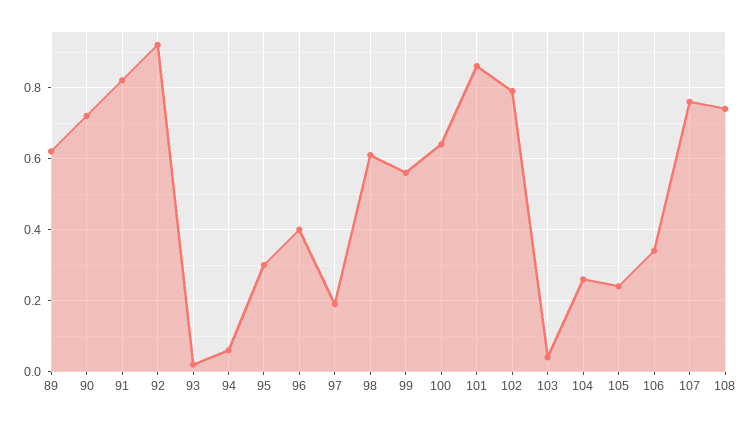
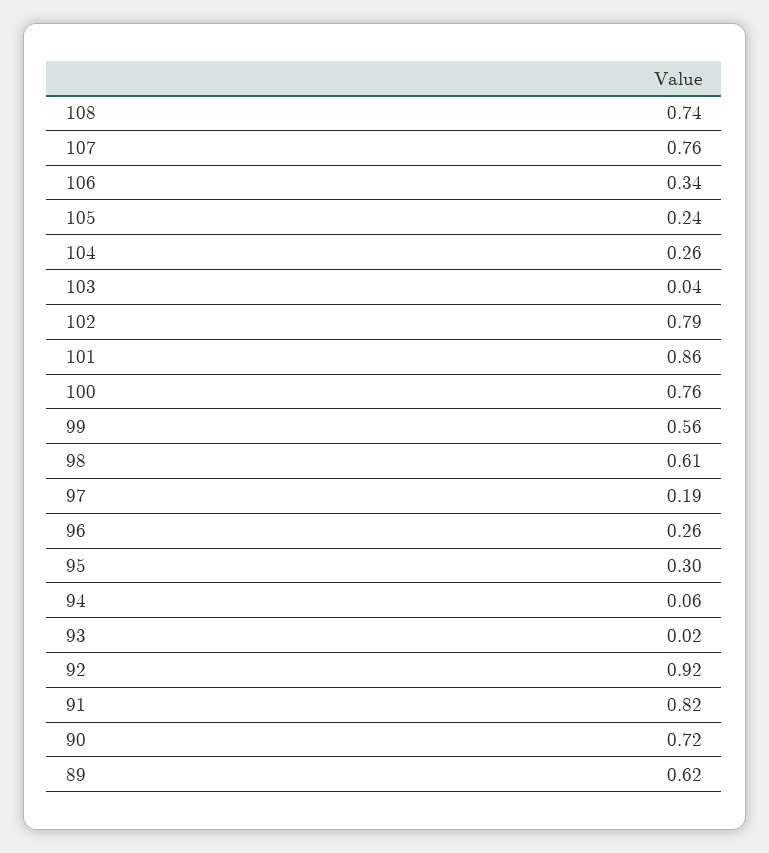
96: 0.4 -> 0.26
100: 0.65 -> 0.76

